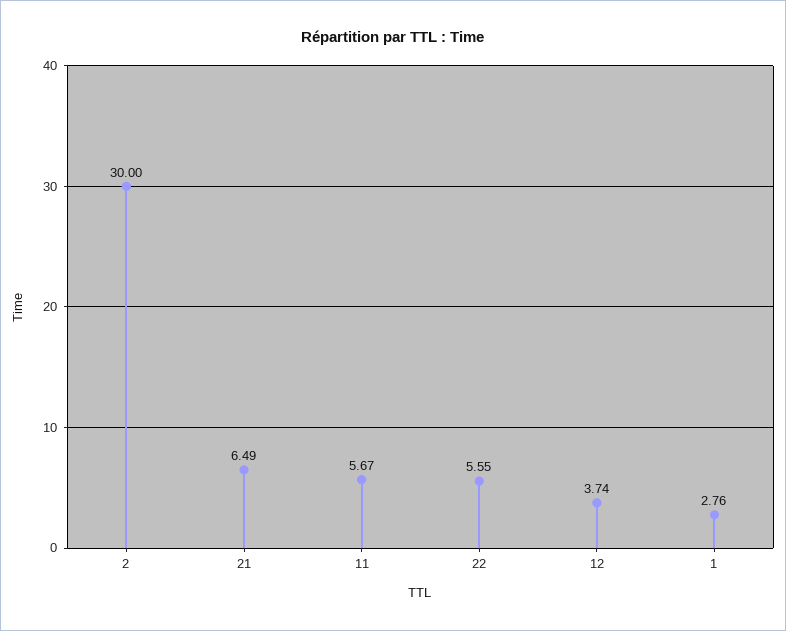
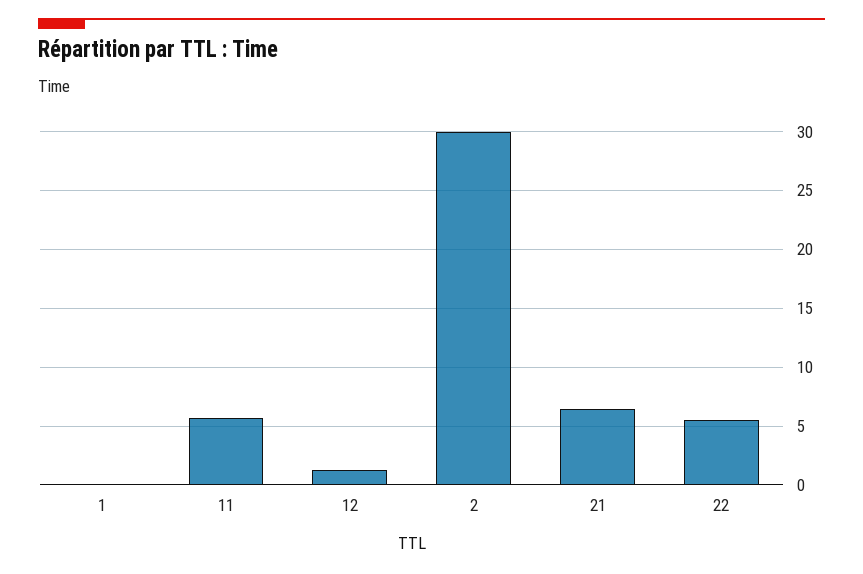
12: 3.74 -> 1
1: 2.76 -> 0

